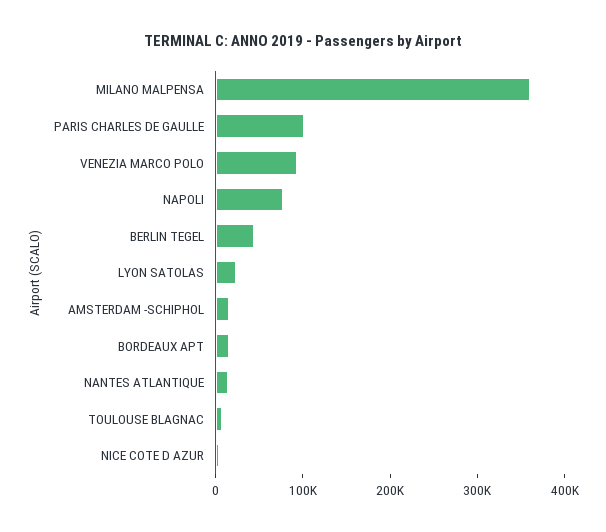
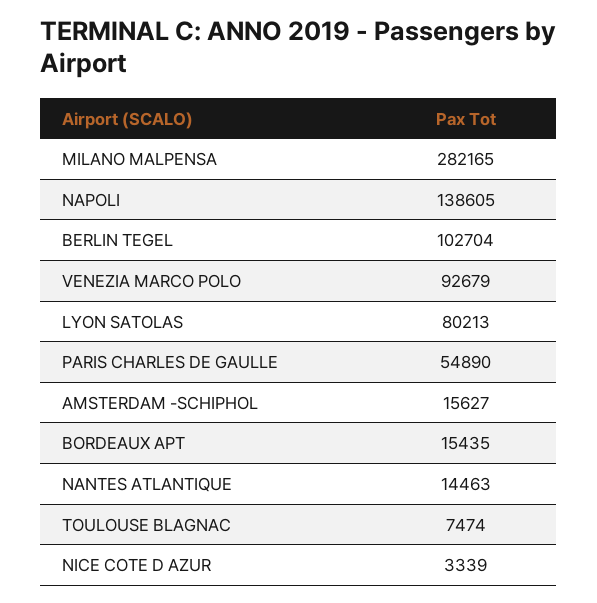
MILANO MALPENSA: 360000 -> 282165
PARIS CHARLES DE GAULLE: 100000 -> 54890
NAPOLI: 80000 -> 138605
BERLIN TEGEL: 40000 -> 102704
LYON SATOLAS: 20000 -> 80213

